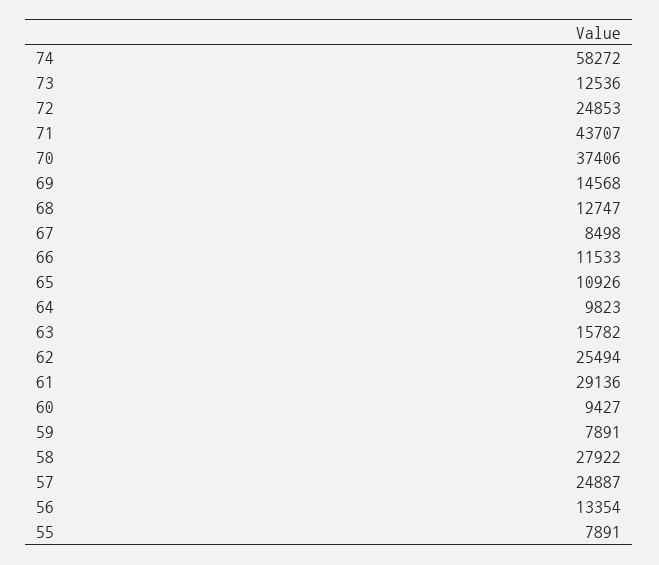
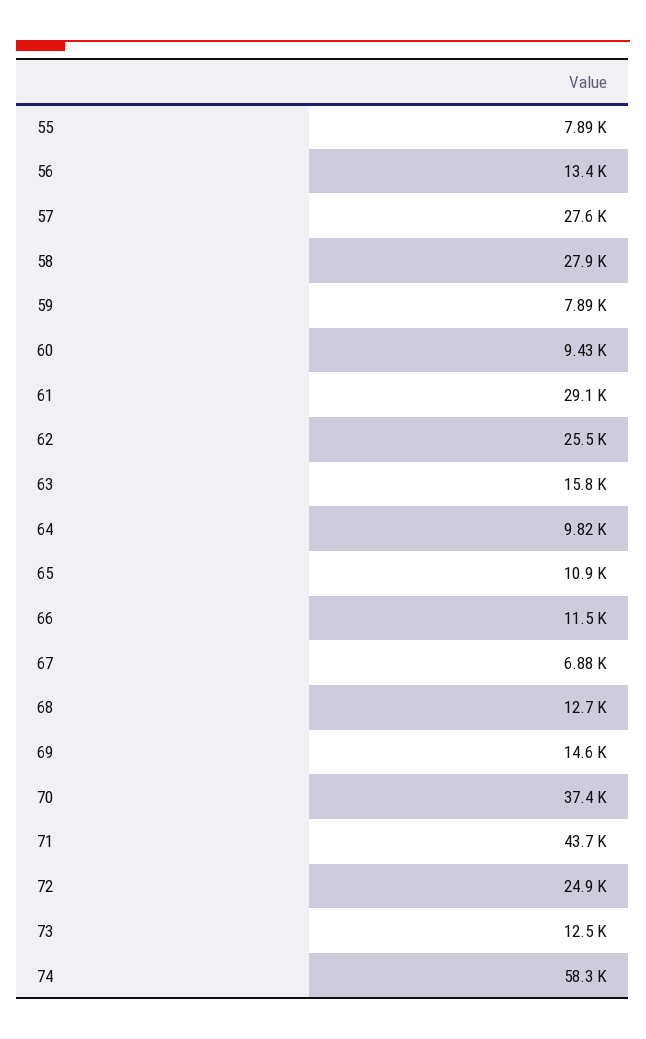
67: 8498 -> 6880
57: 24887 -> 27600

